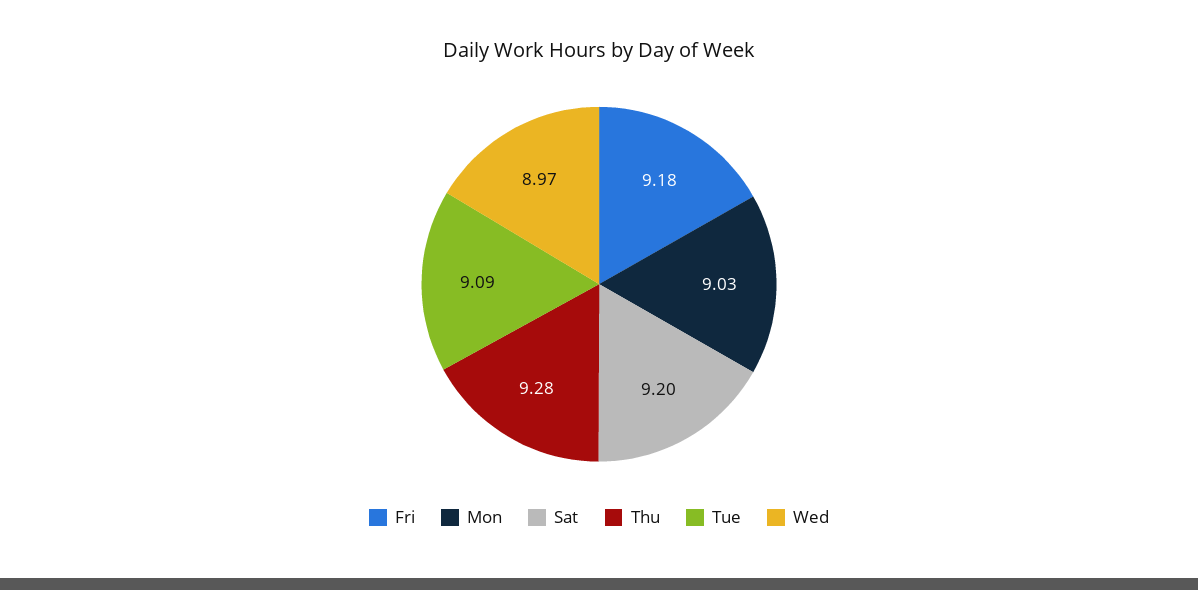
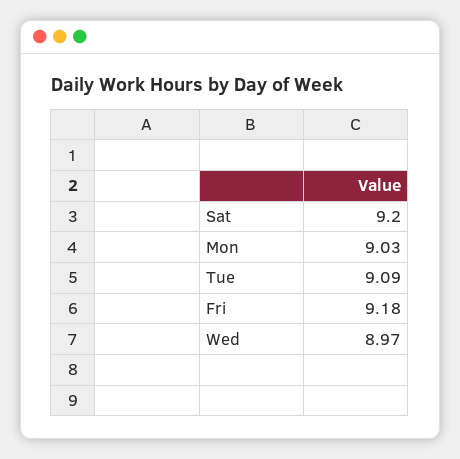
Thu: 9.28 -> none

